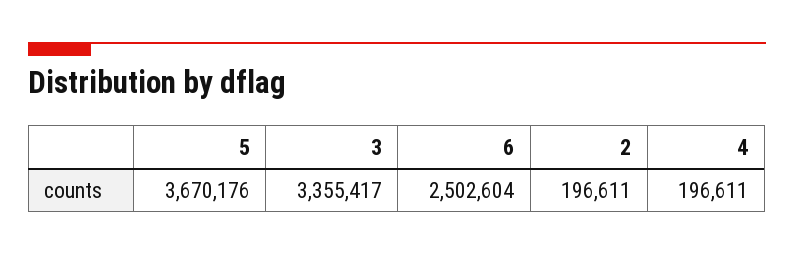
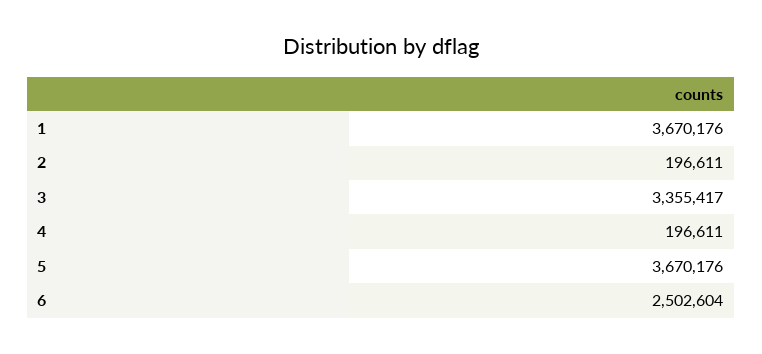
1: none -> 3670176

